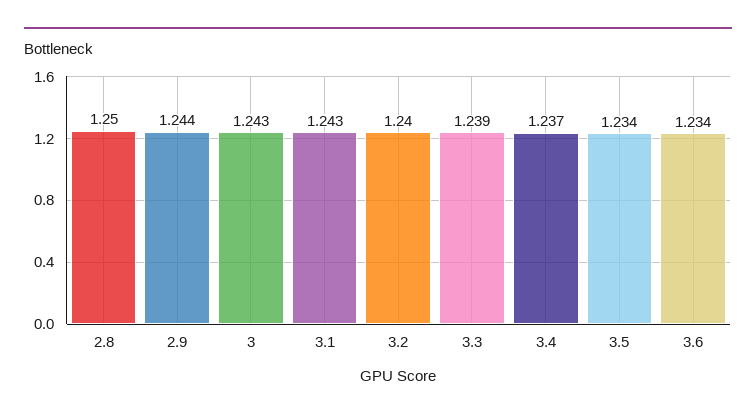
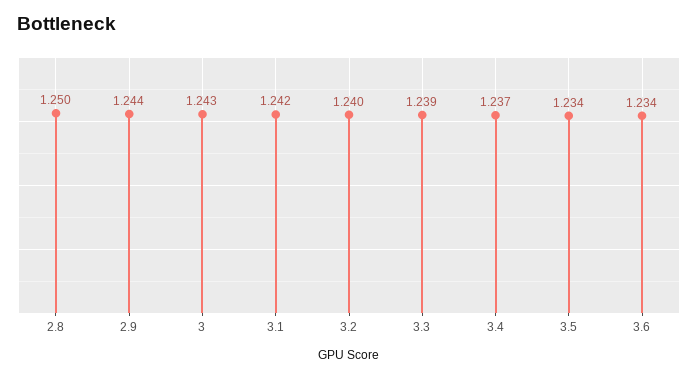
3.1: 1.243 -> 1.242

